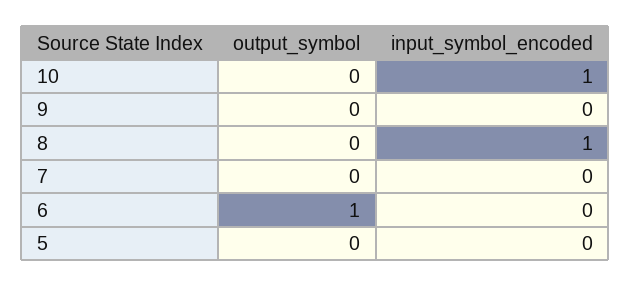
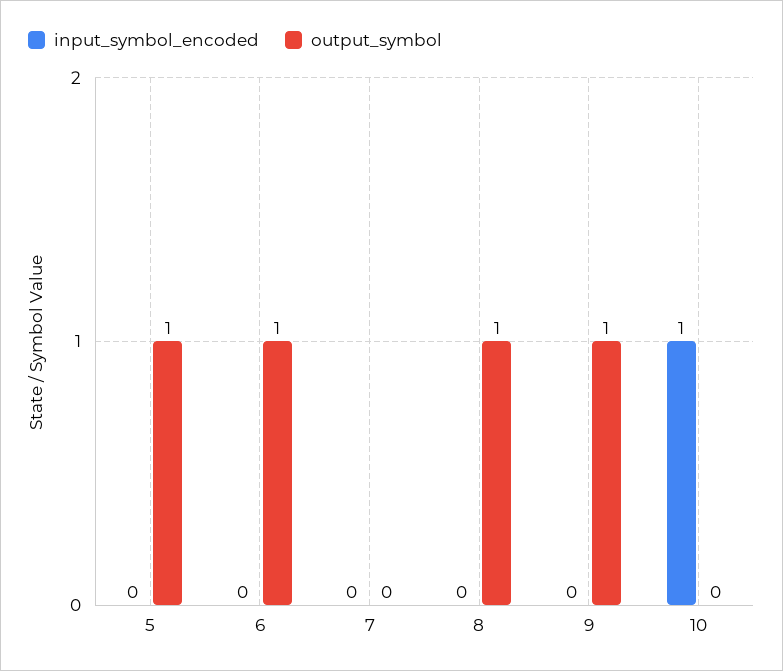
output_symbol, 9: 0 -> 1
output_symbol, 8: 0 -> 1
input_symbol_encoded, 8: 1 -> 0
output_symbol, 5: 0 -> 1

